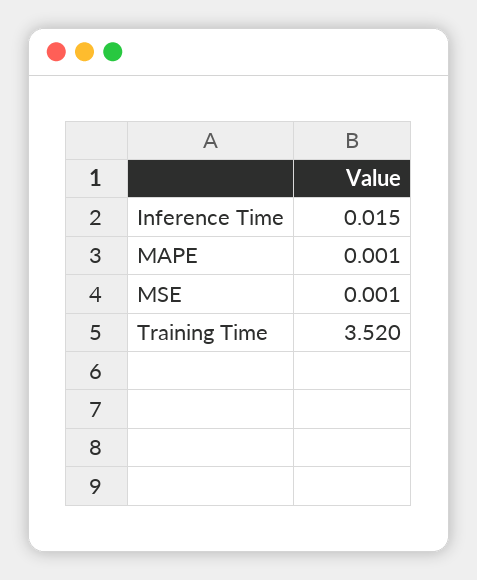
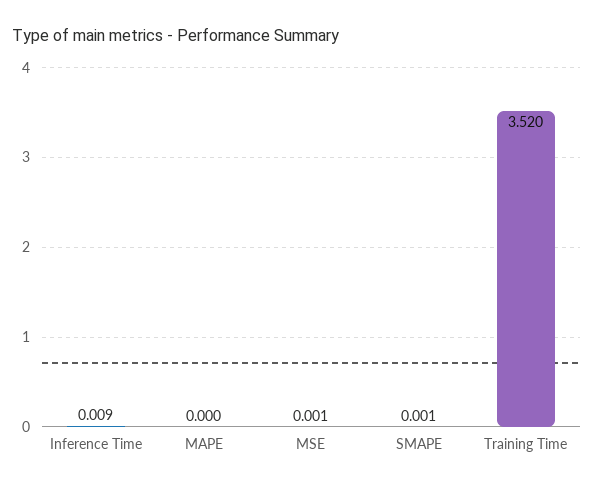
Inference Time: 0.015 -> 0.009
MAPE: 0.001 -> 0
SMAPE: none -> 0.001

